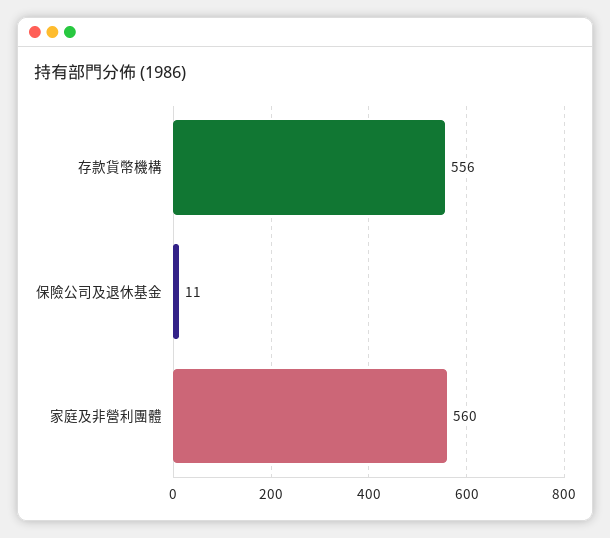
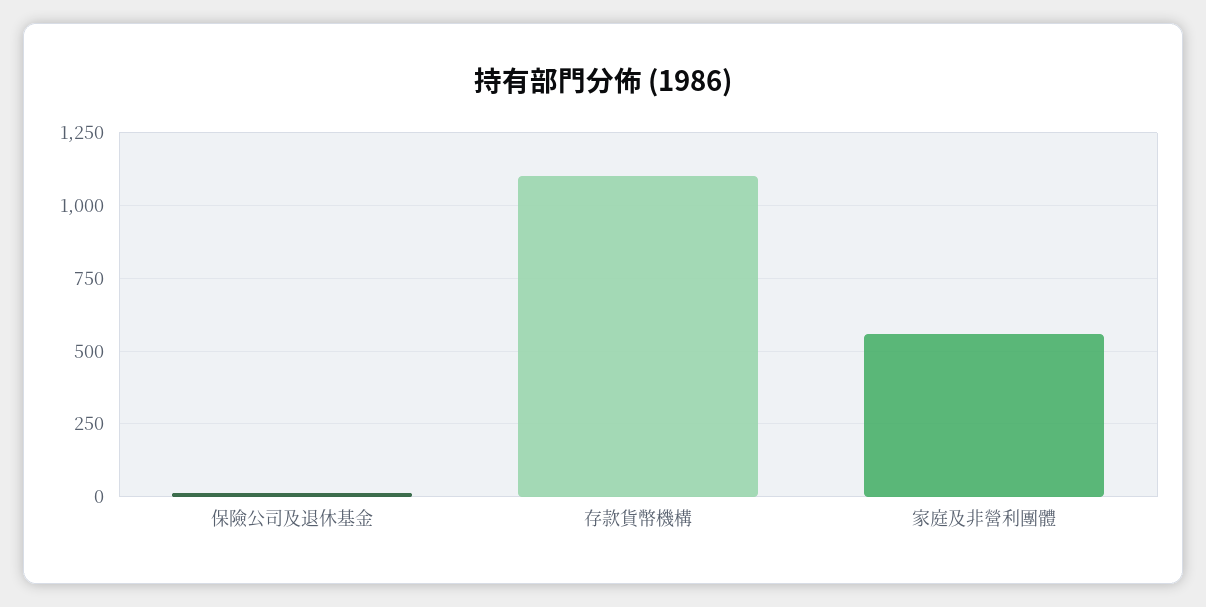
存款貨幣機構: 556 -> 1100

